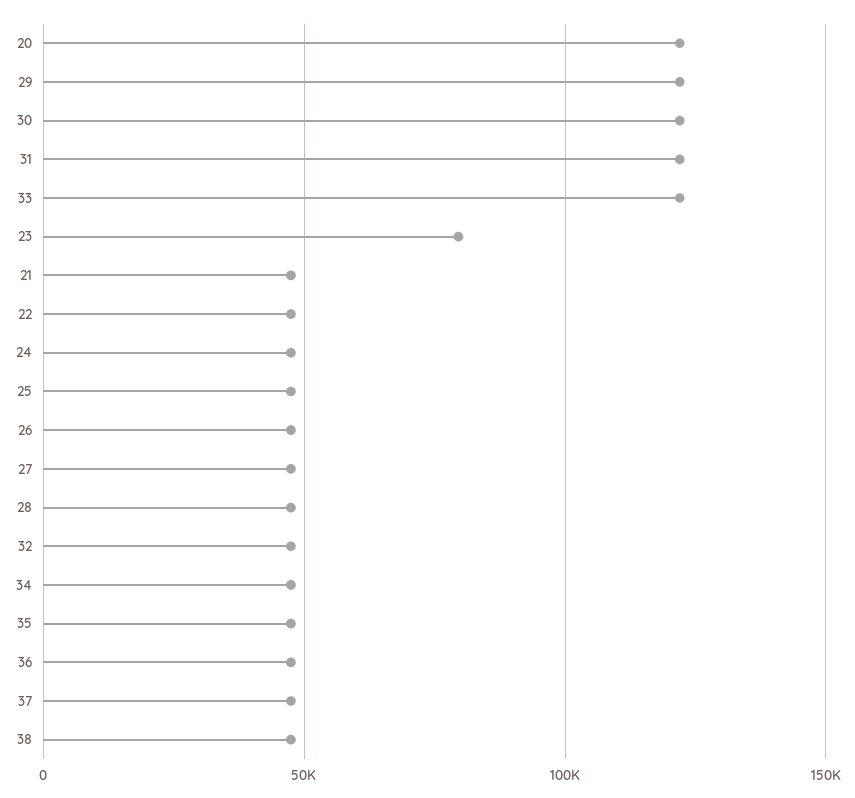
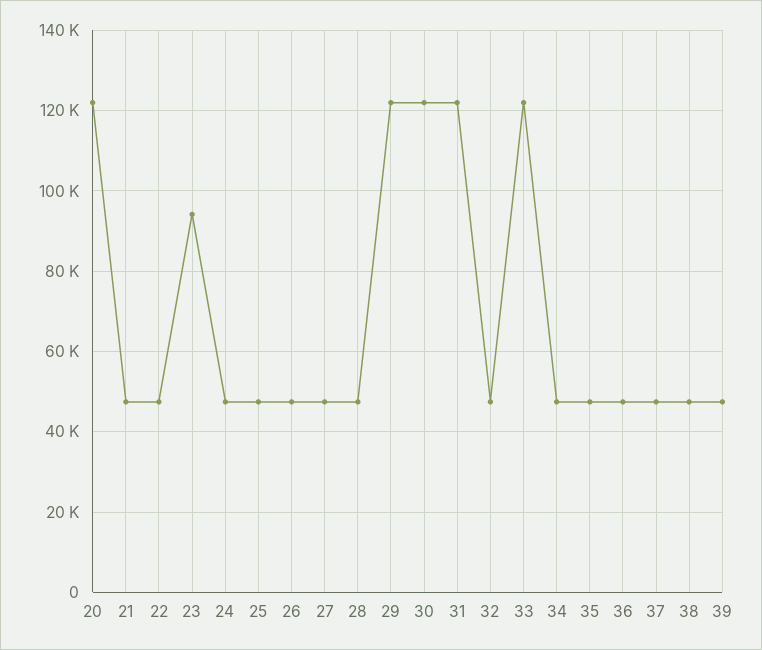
23: 80000 -> 94000
39: none -> 48000

